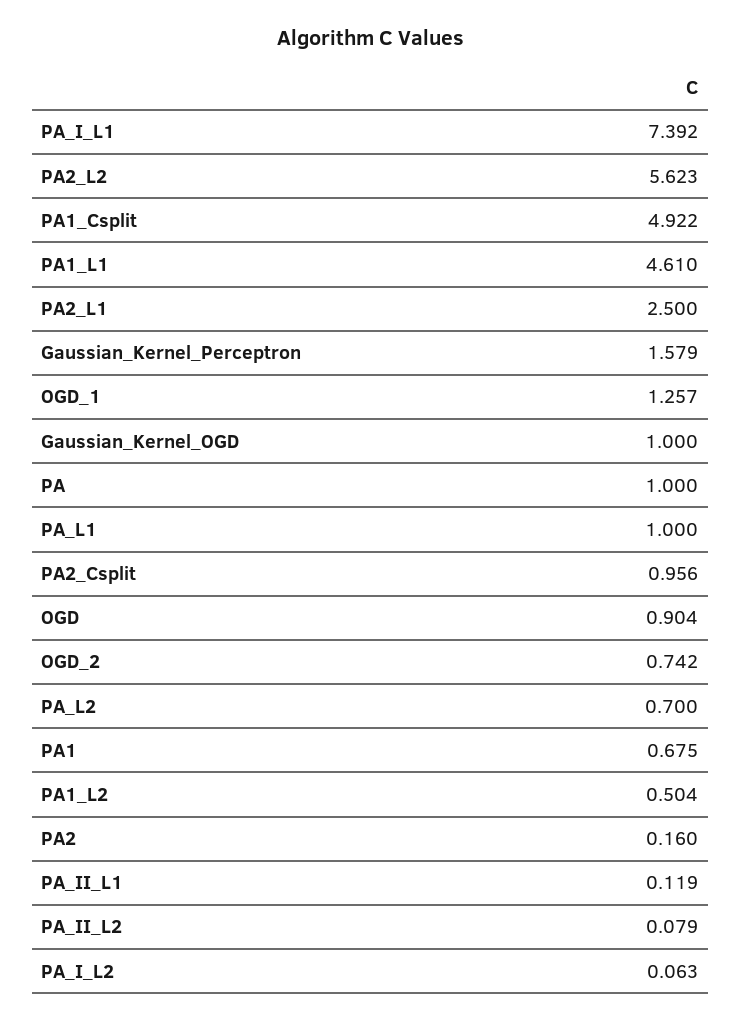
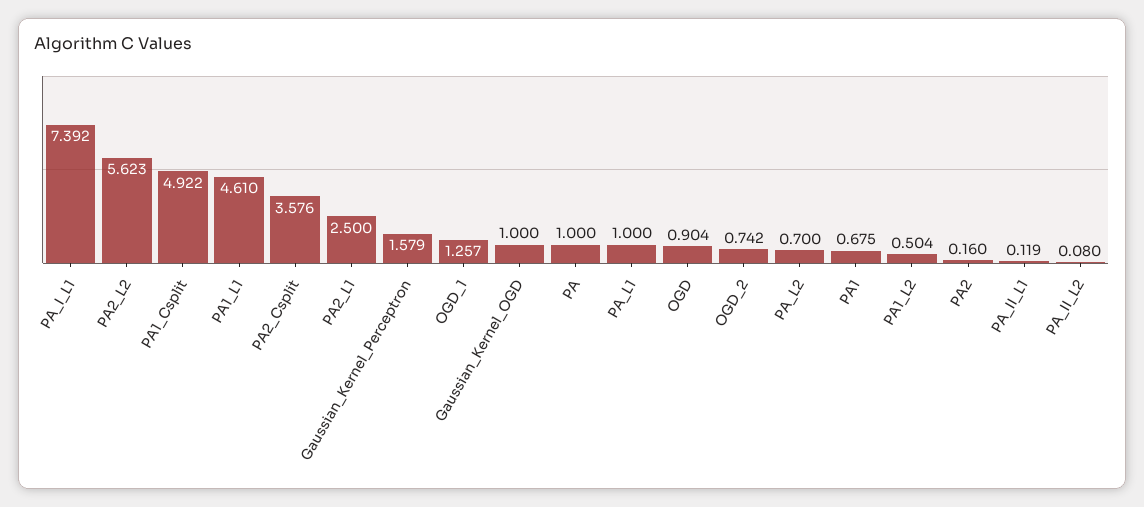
PA2_Csplit: 0.956 -> 3.576
PA_II_L2: 0.079 -> 0.08
PA_I_L2: 0.063 -> none

